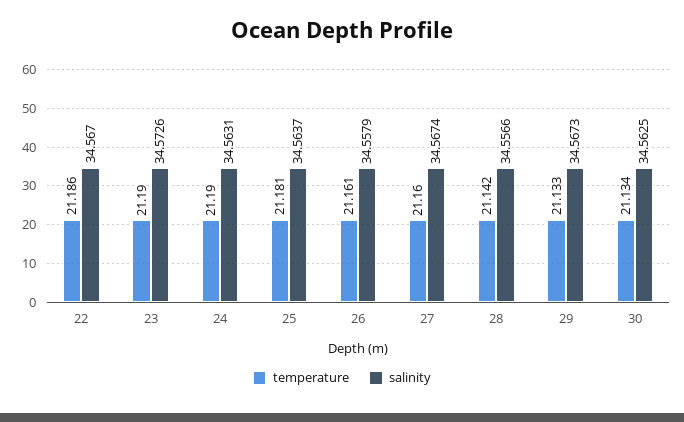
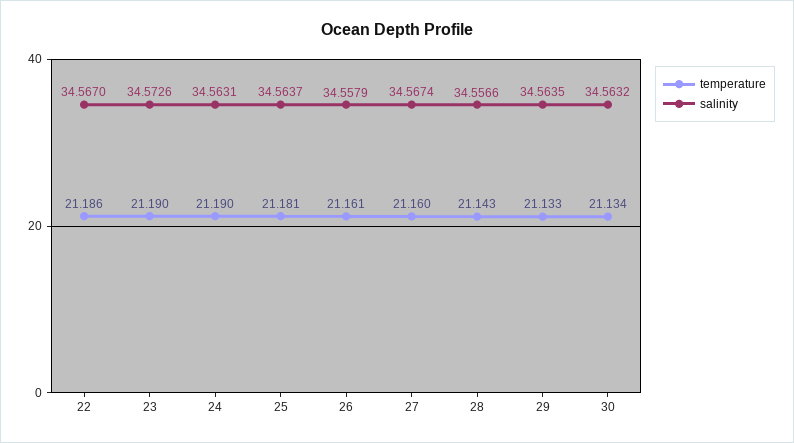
temperature, 28: 21.142 -> 21.143
salinity, 29: 34.5673 -> 34.5635
salinity, 30: 34.5625 -> 34.5632

